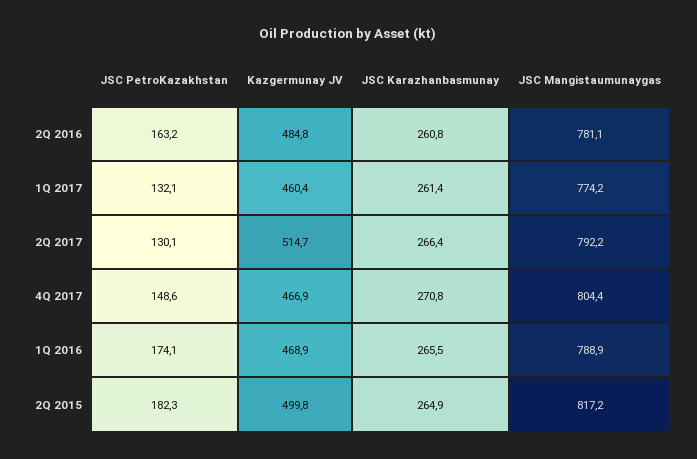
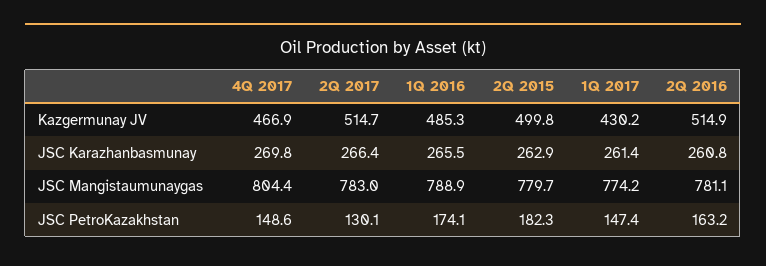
Kazgermunay JV, 2Q 2016: 484.8 -> 514.9
JSC PetroKazakhstan, 1Q 2017: 132.1 -> 147.4
Kazgermunay JV, 1Q 2017: 460.4 -> 430.2
JSC Mangistaumunaygas, 2Q 2017: 792.2 -> 783
JSC Karazhanbasmunay, 4Q 2017: 270.8 -> 269.8
Kazgermunay JV, 1Q 2016: 468.9 -> 485.3
JSC Karazhanbasmunay, 2Q 2015: 264.9 -> 262.9
JSC Mangistaumunaygas, 2Q 2015: 817.2 -> 779.7

